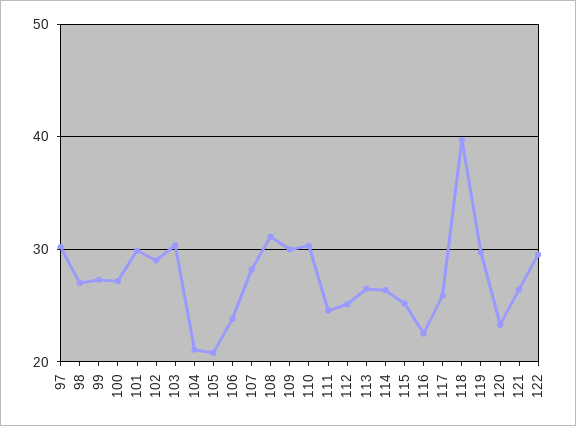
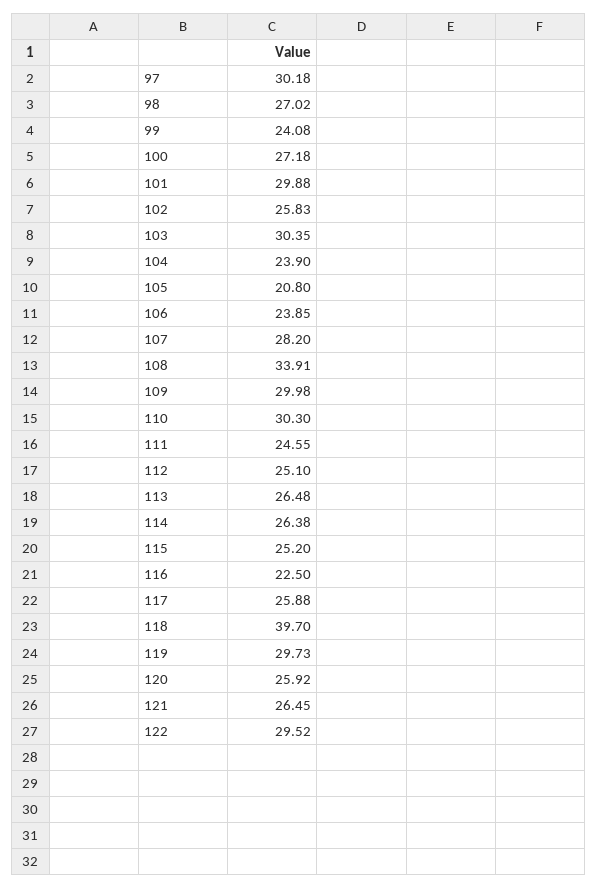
99: 27 -> 24.08
102: 29 -> 25.83
104: 21 -> 23.9
108: 31 -> 33.91
120: 23 -> 25.92

